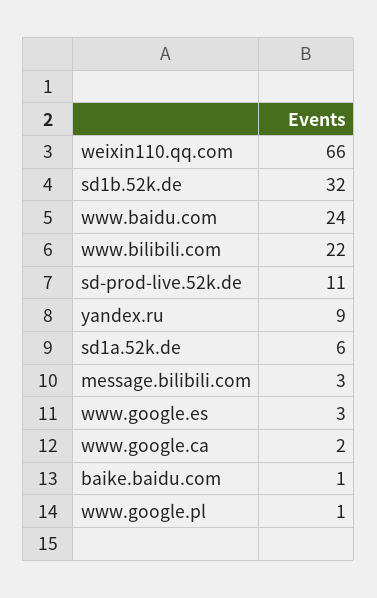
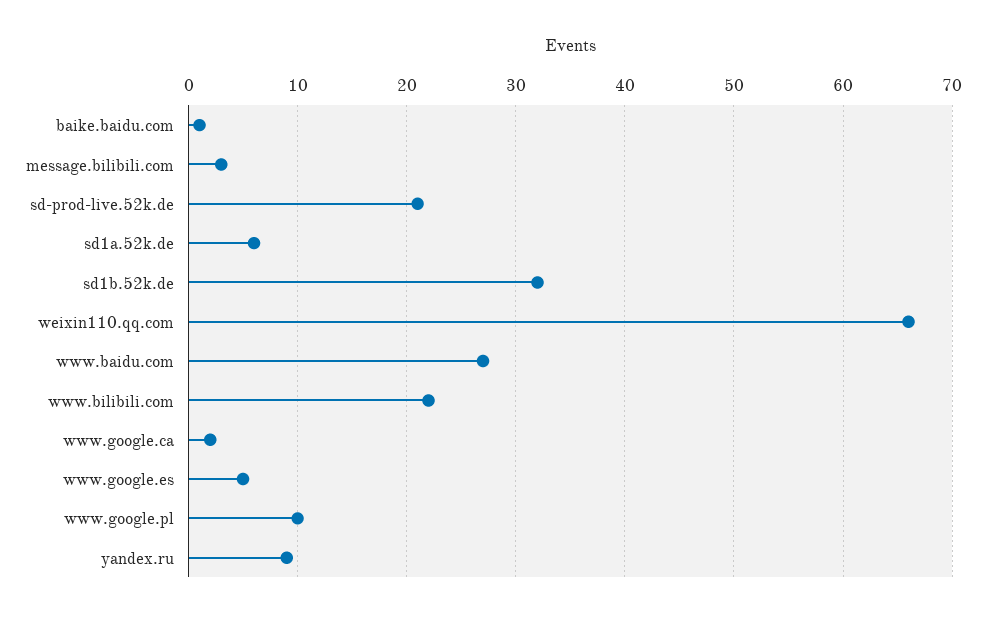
www.baidu.com: 24 -> 27
sd-prod-live.52k.de: 11 -> 21
www.google.es: 3 -> 5
www.google.pl: 1 -> 10

